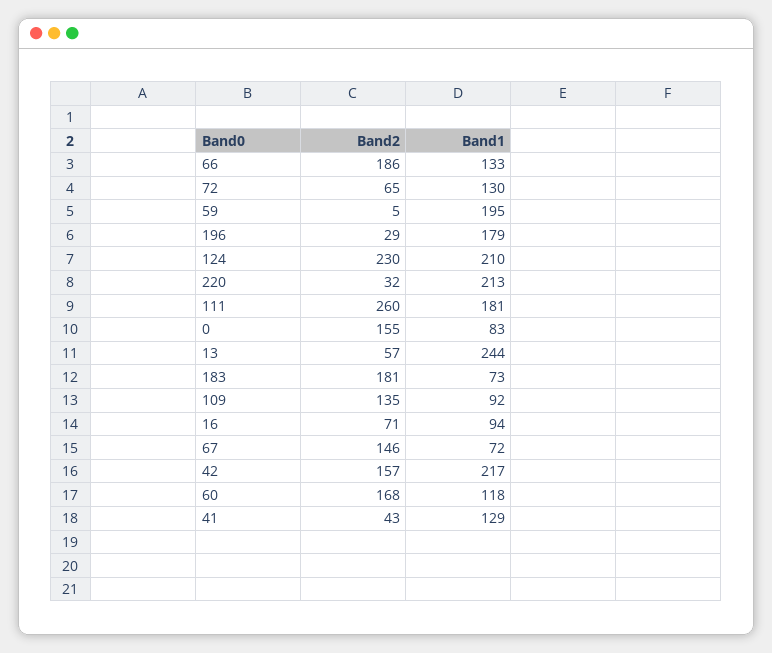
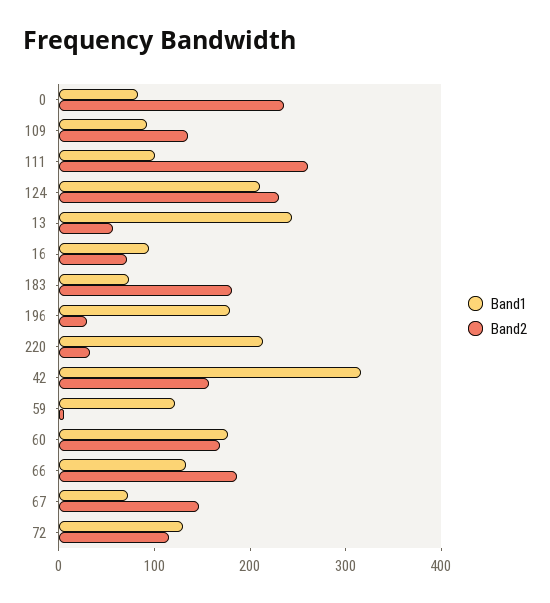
Band2, 72: 65 -> 120
Band1, 59: 195 -> 120
Band1, 111: 181 -> 100
Band2, 0: 155 -> 240
Band1, 42: 217 -> 320
Band1, 60: 118 -> 180
Band2, 41: 43 -> none
Band1, 41: 129 -> none

